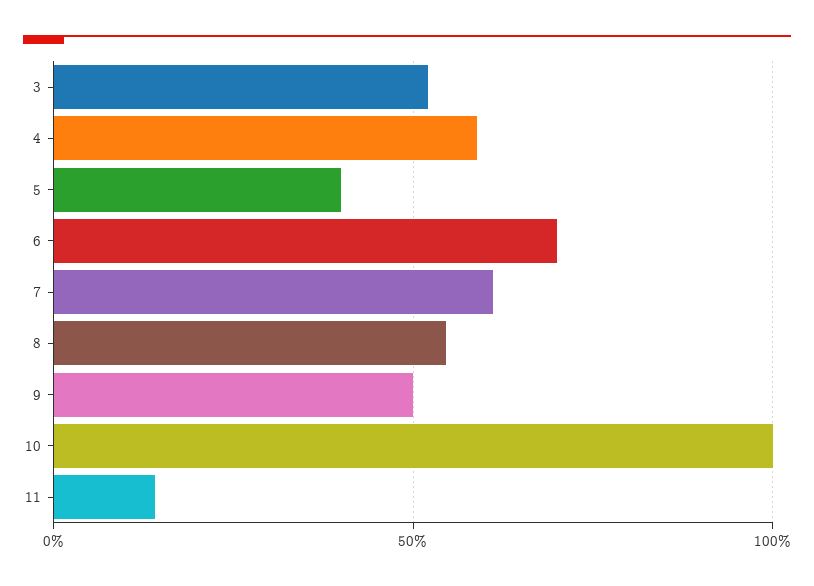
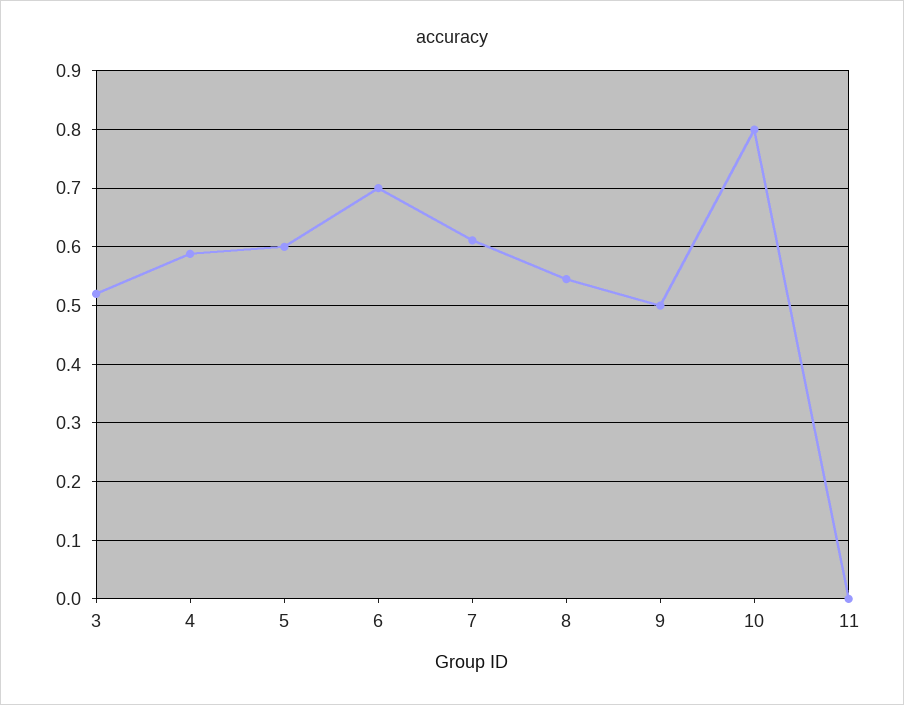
5: 0.4 -> 0.6
10: 1 -> 0.8
11: 0.15 -> 0

